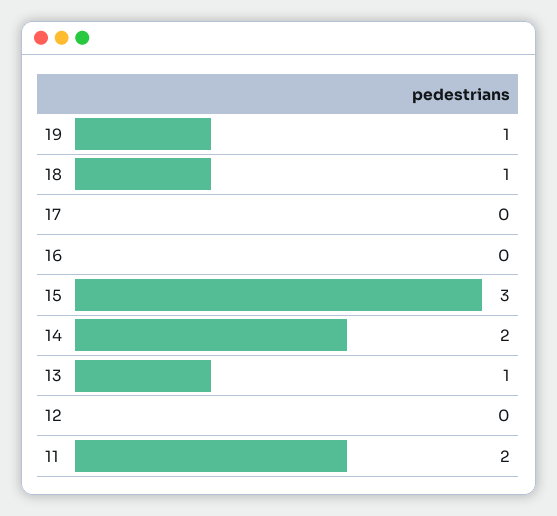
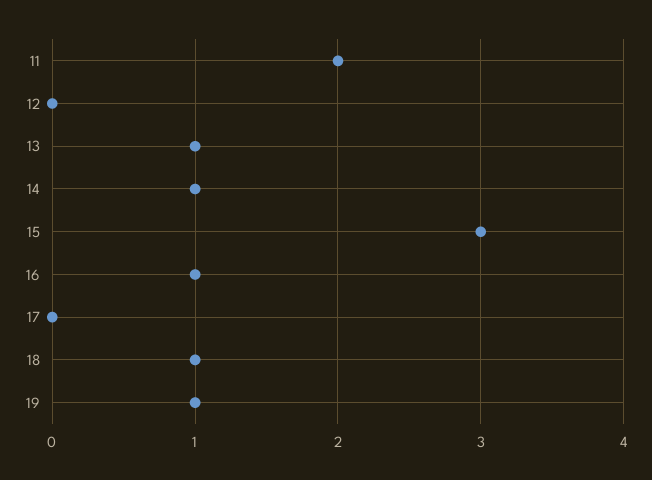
16: 0 -> 1
14: 2 -> 1

